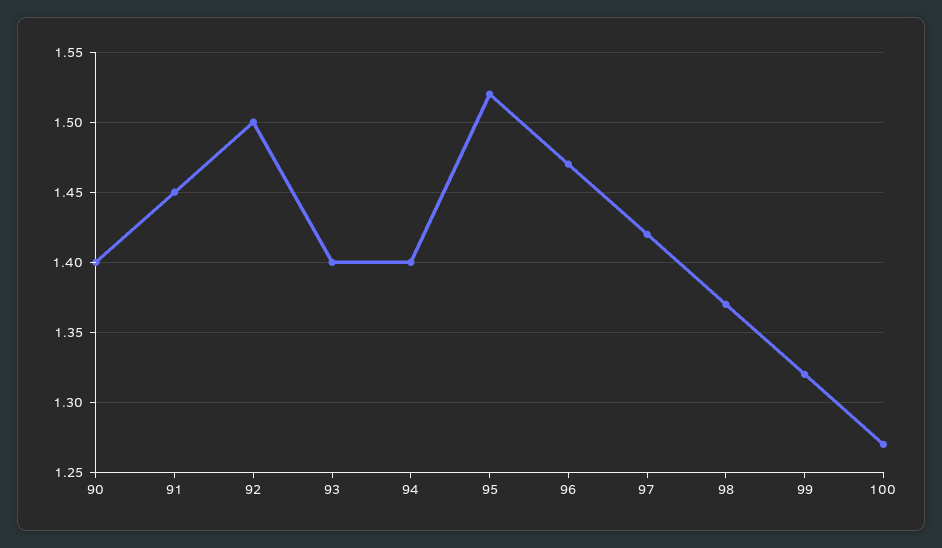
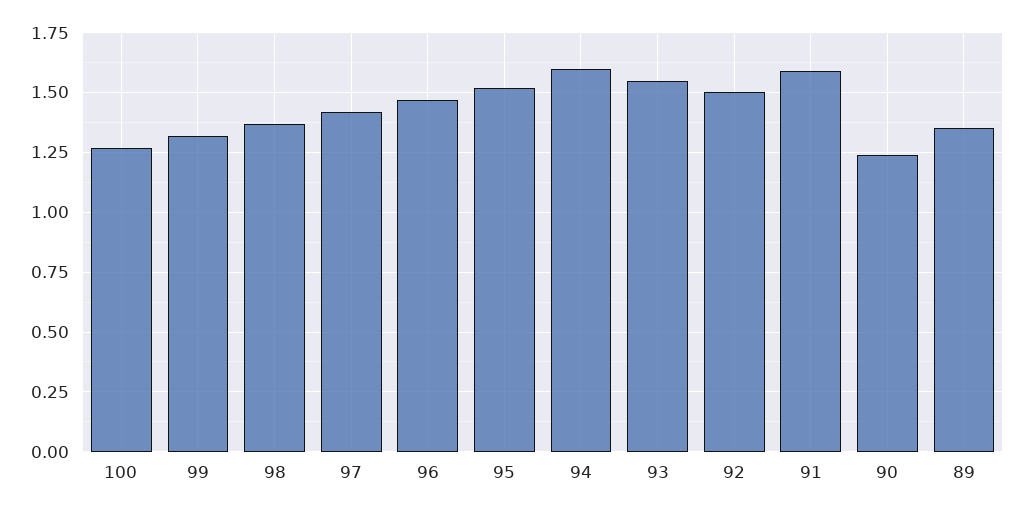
90: 1.4 -> 1.25
91: 1.45 -> 1.6
93: 1.4 -> 1.55
94: 1.4 -> 1.6
89: none -> 1.35

